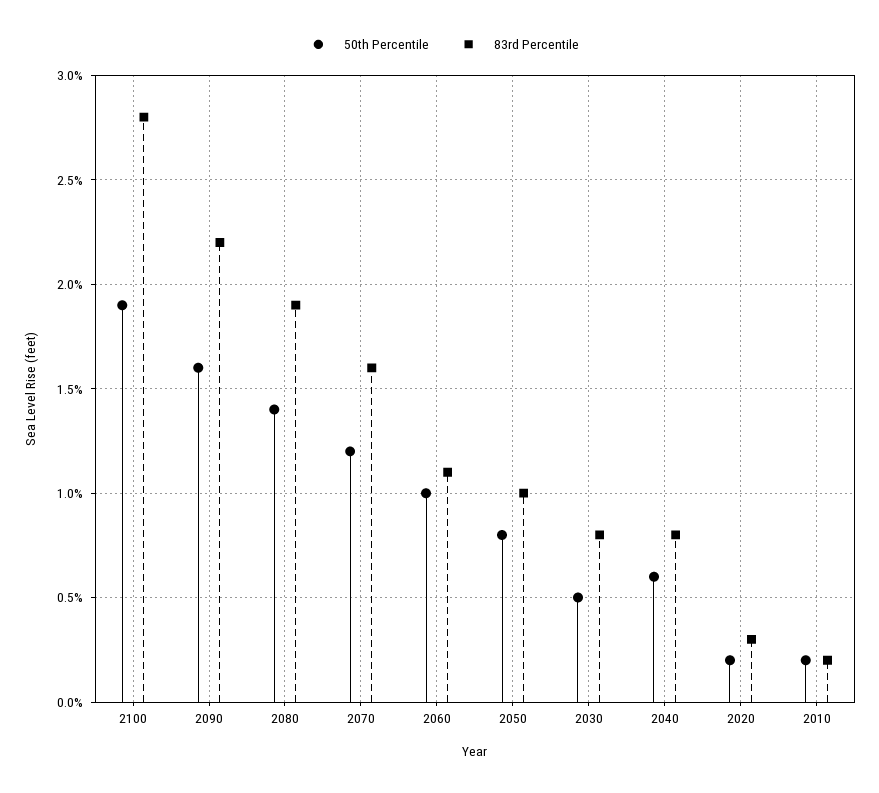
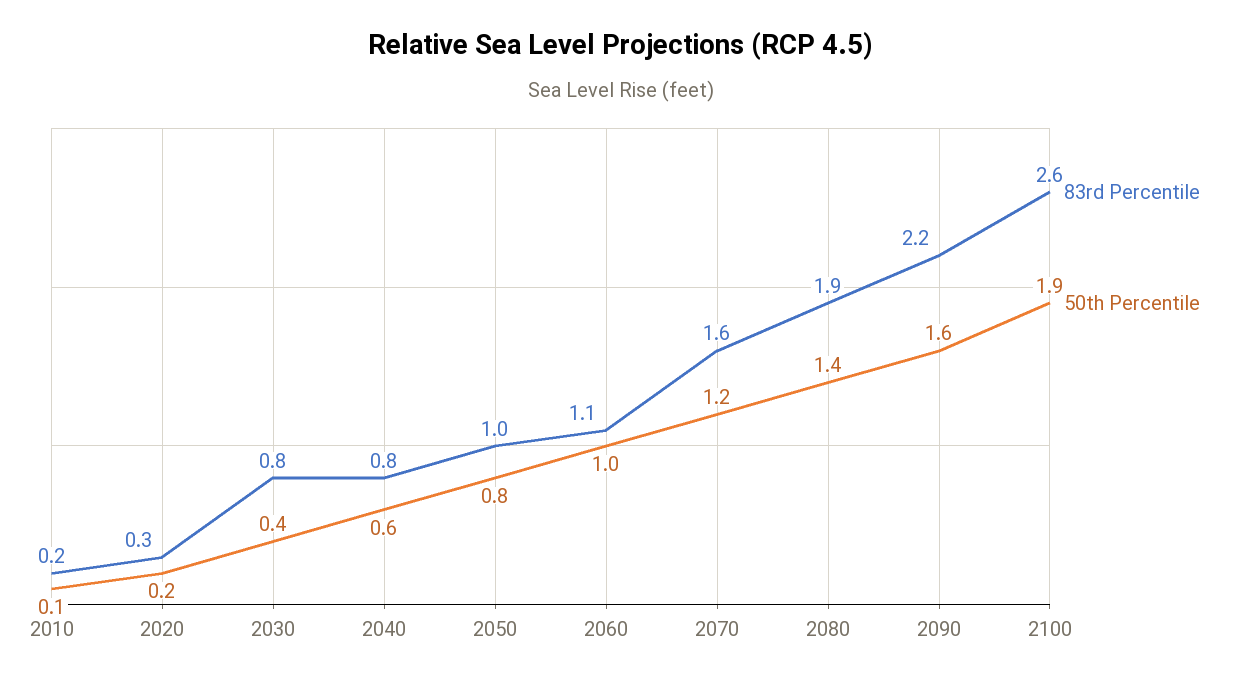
83rd Percentile, 2100: 2.8 -> 2.6
50th Percentile, 2030: 0.5 -> 0.4
50th Percentile, 2010: 0.2 -> 0.1

